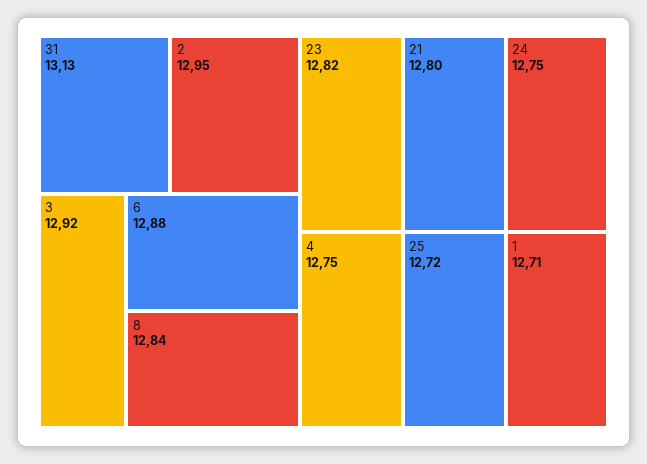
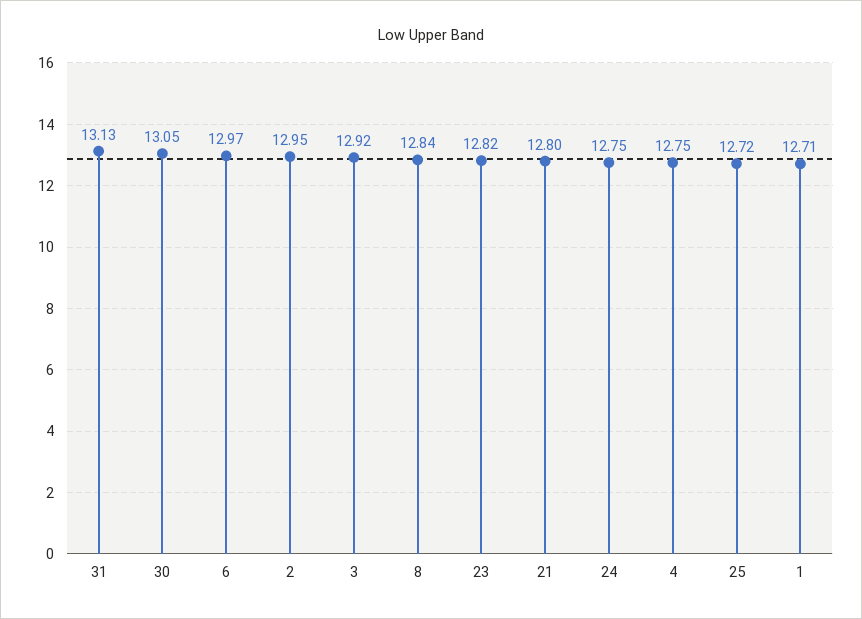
6: 12.88 -> 12.97
30: none -> 13.05

